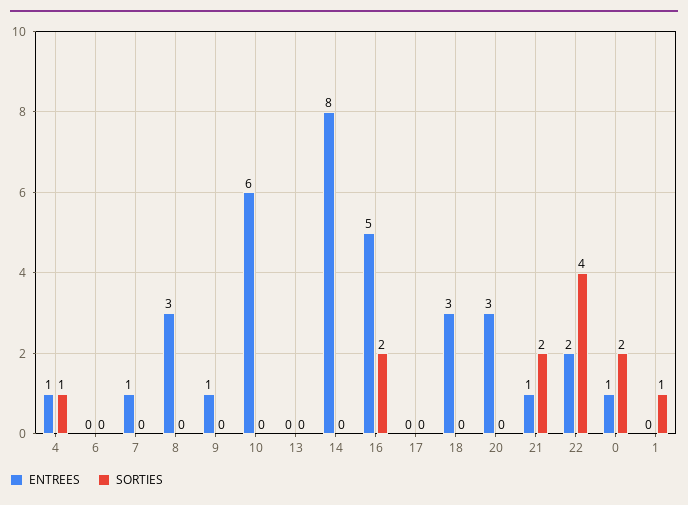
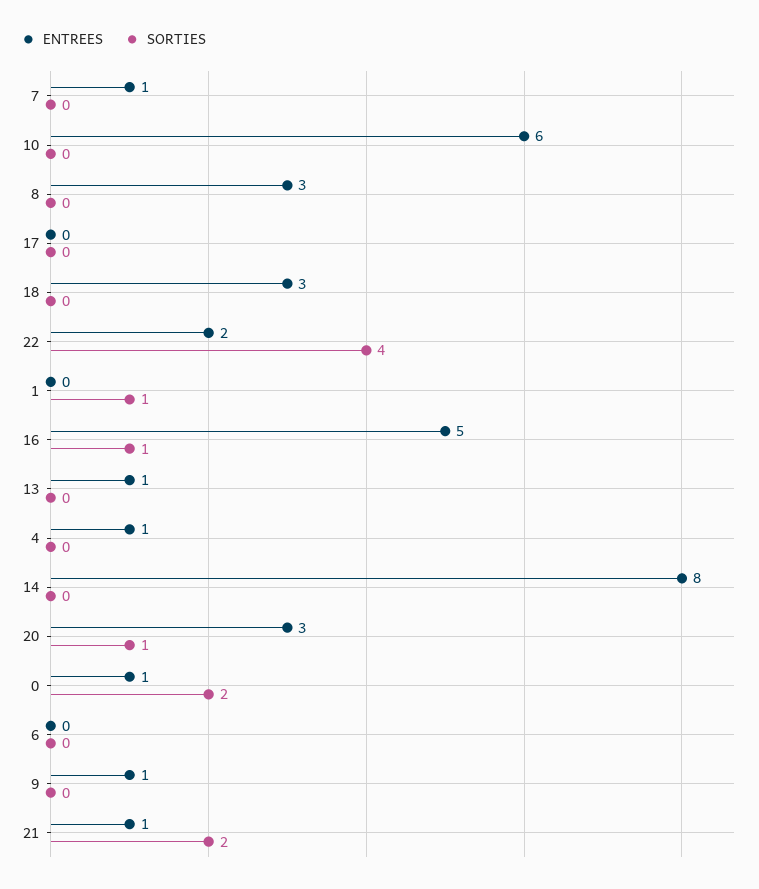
SORTIES, 4: 1 -> 0
ENTREES, 13: 0 -> 1
SORTIES, 16: 2 -> 1
SORTIES, 20: 0 -> 1

